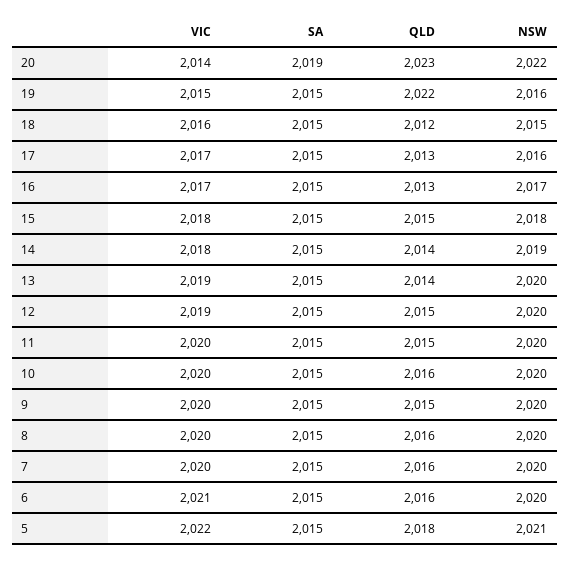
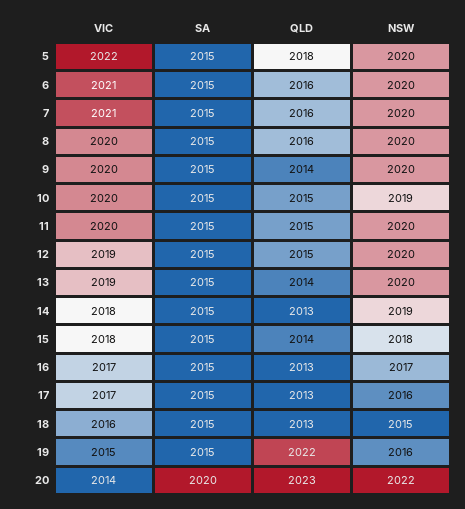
SA, 20: 2019 -> 2020
QLD, 18: 2012 -> 2013
QLD, 15: 2015 -> 2014
QLD, 14: 2014 -> 2013
QLD, 10: 2016 -> 2015
NSW, 10: 2020 -> 2019
QLD, 9: 2015 -> 2014
VIC, 7: 2020 -> 2021
NSW, 5: 2021 -> 2020

